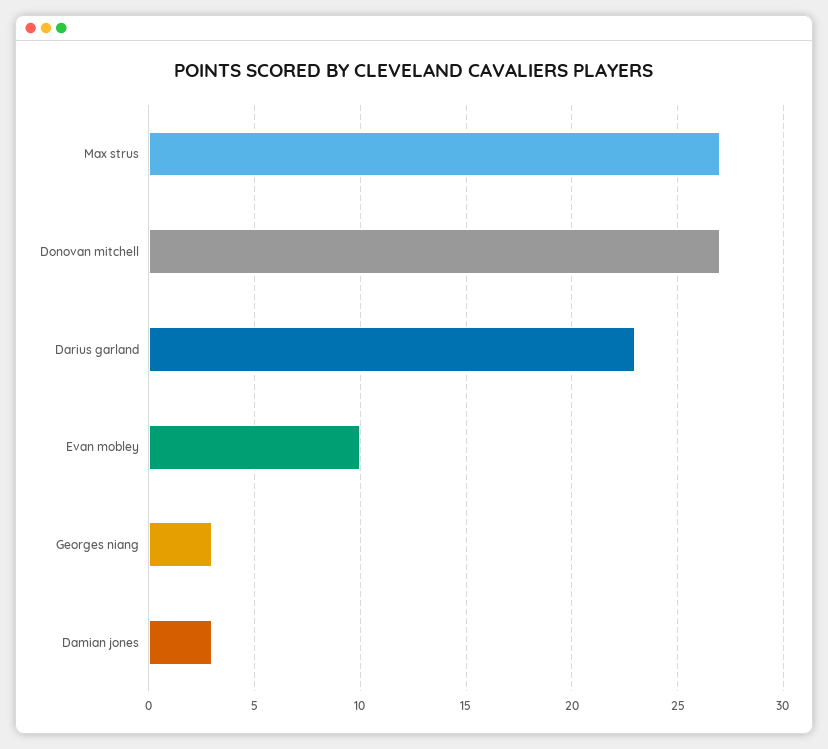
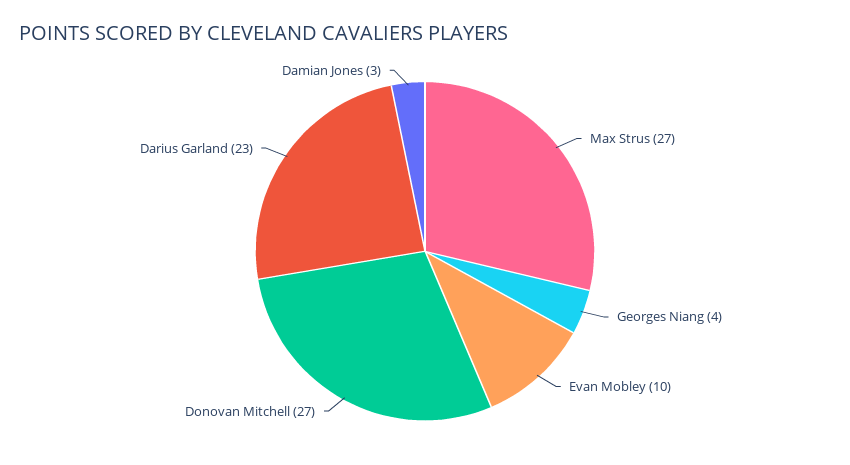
Georges niang: 3 -> 4

